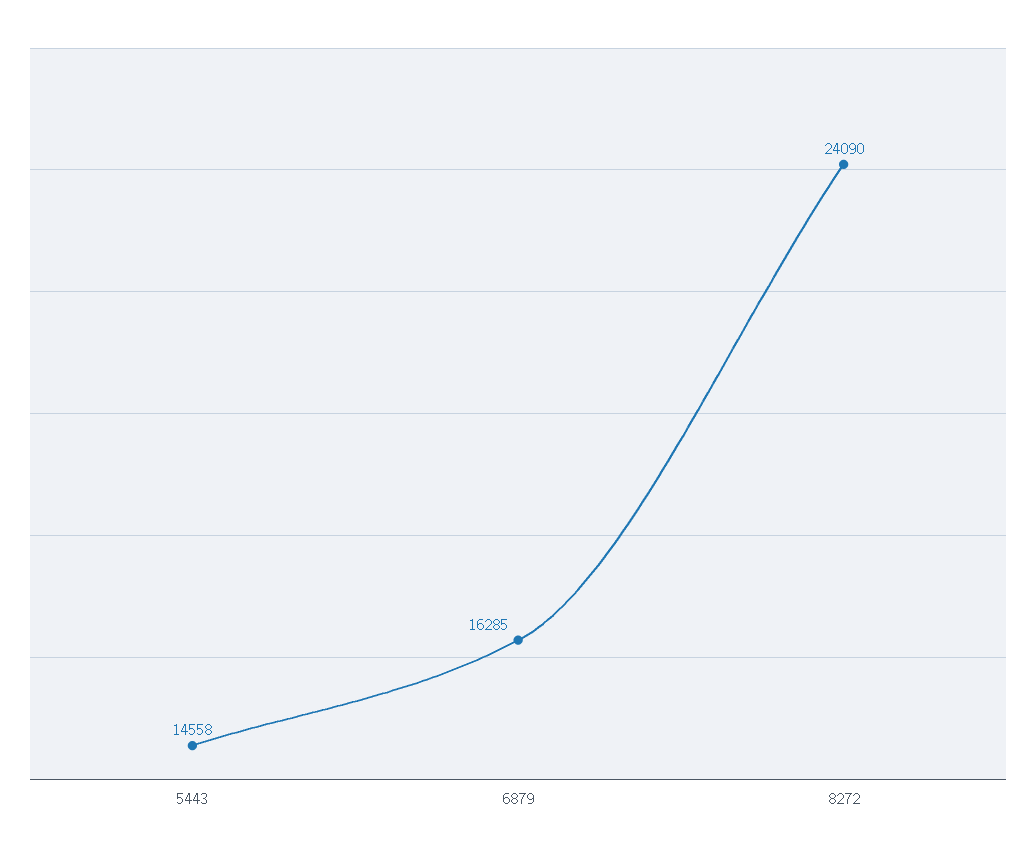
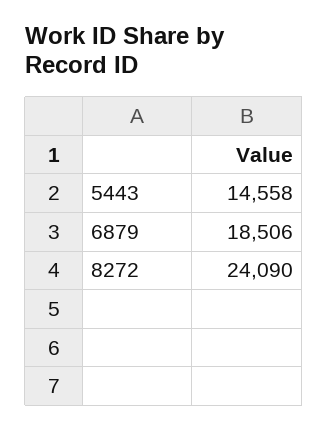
6879: 16285 -> 18506

